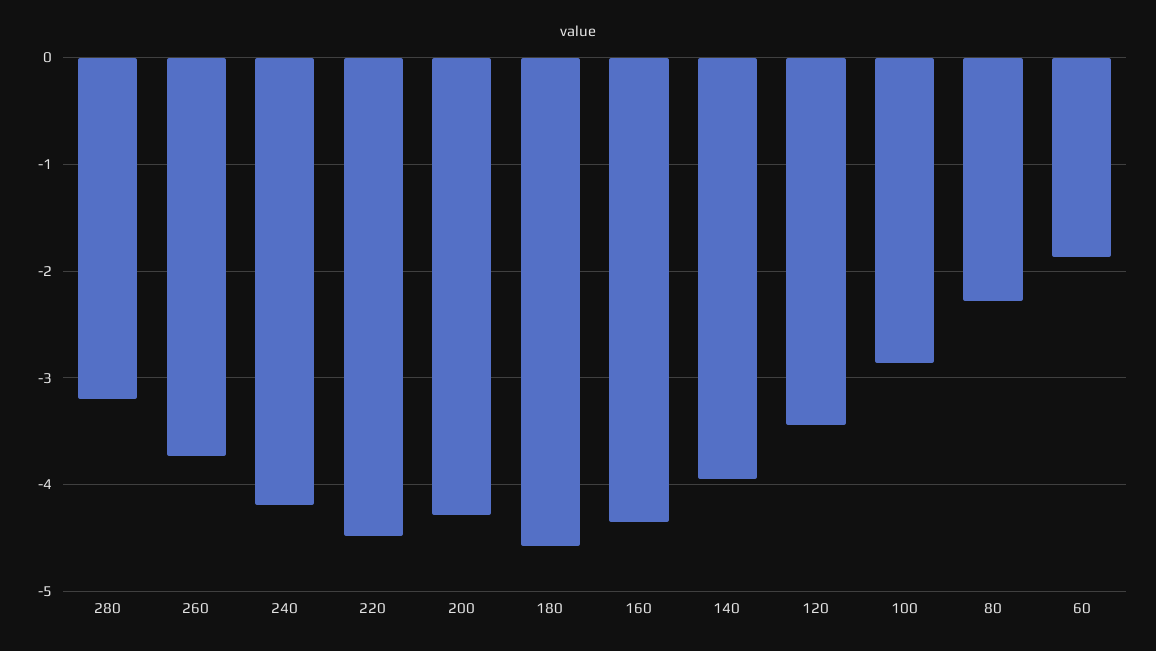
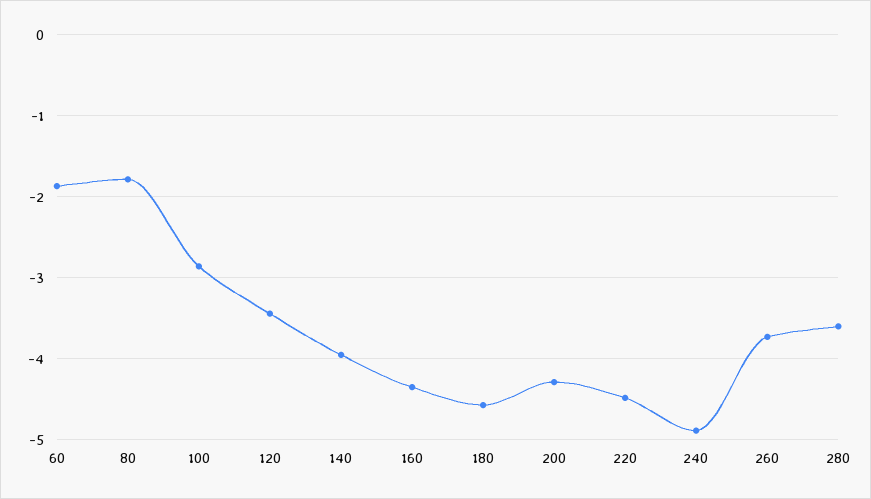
280: -3.2 -> -3.6
240: -4.2 -> -4.9
80: -2.3 -> -1.8

